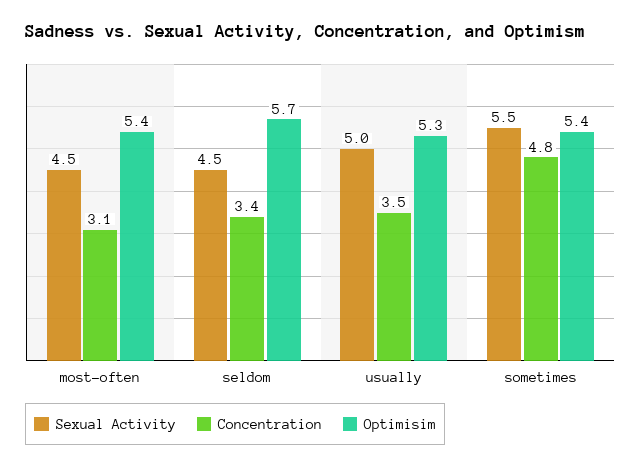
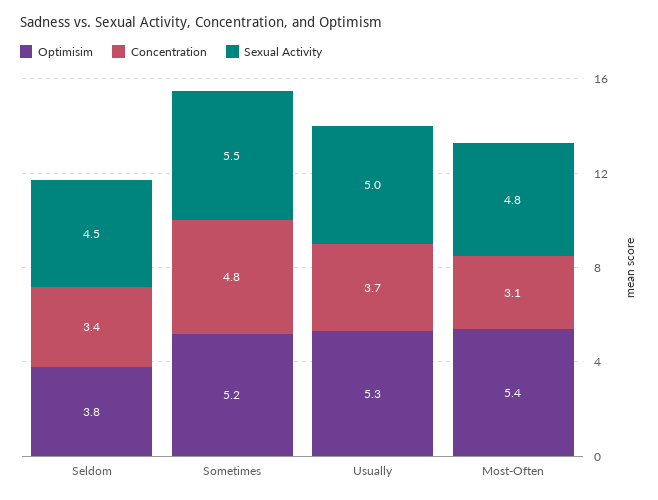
Sexual Activity, most-often: 4.5 -> 4.8
Optimisim, seldom: 5.7 -> 3.8
Concentration, usually: 3.5 -> 3.7
Optimisim, sometimes: 5.4 -> 5.2

